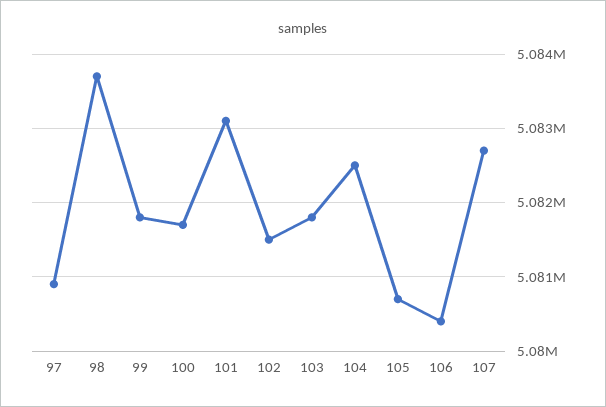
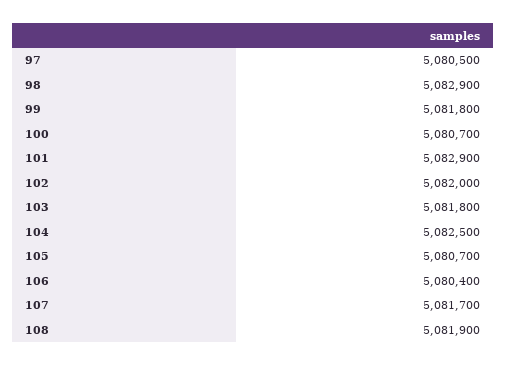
97: 5080900 -> 5080500
98: 5083700 -> 5082900
100: 5081700 -> 5080700
101: 5083100 -> 5082900
102: 5081500 -> 5082000
107: 5082700 -> 5081700
108: none -> 5081900

